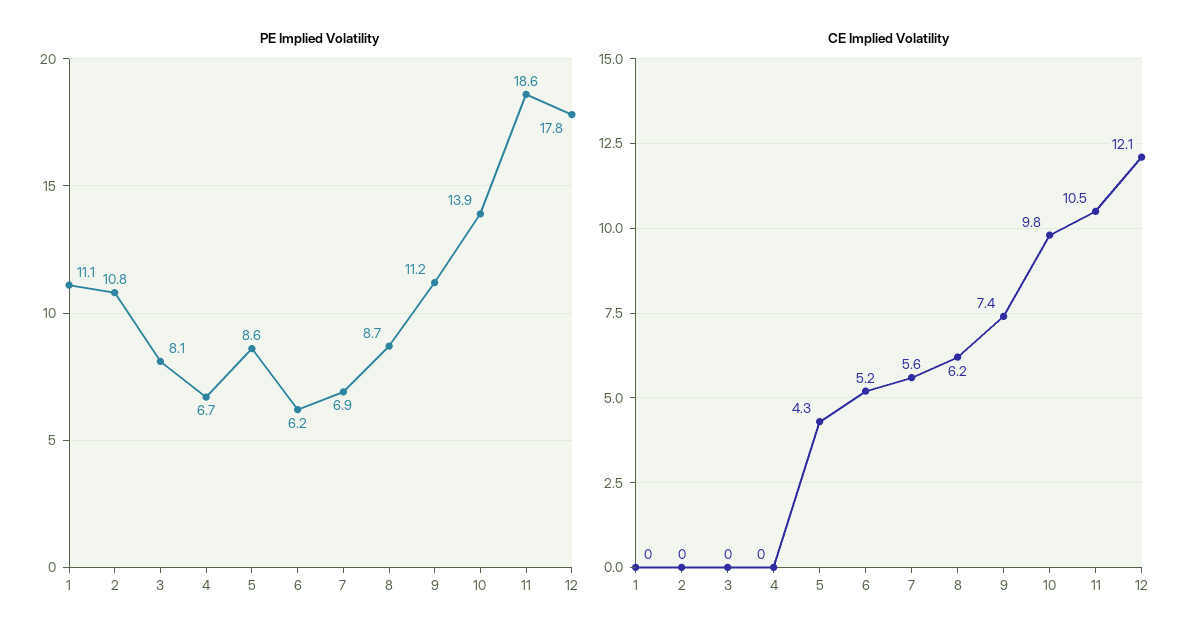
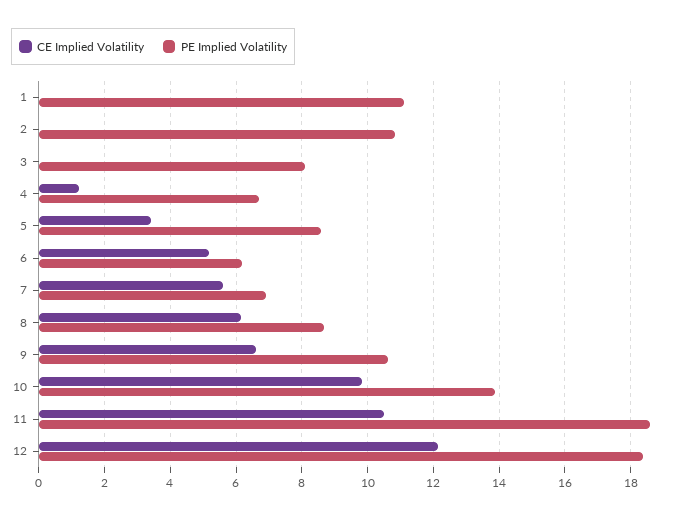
PE Implied Volatility, 9: 11.2 -> 10.6
PE Implied Volatility, 12: 17.8 -> 18.4
CE Implied Volatility, 4: 0 -> 1.2
CE Implied Volatility, 5: 4.3 -> 3.4
CE Implied Volatility, 9: 7.4 -> 6.6

